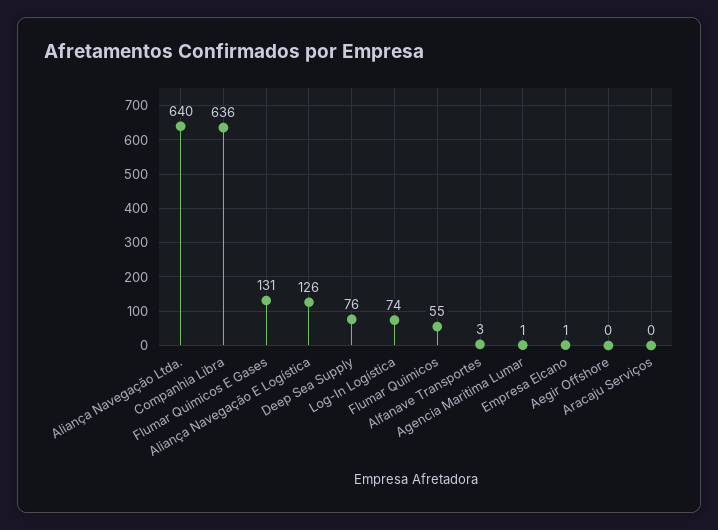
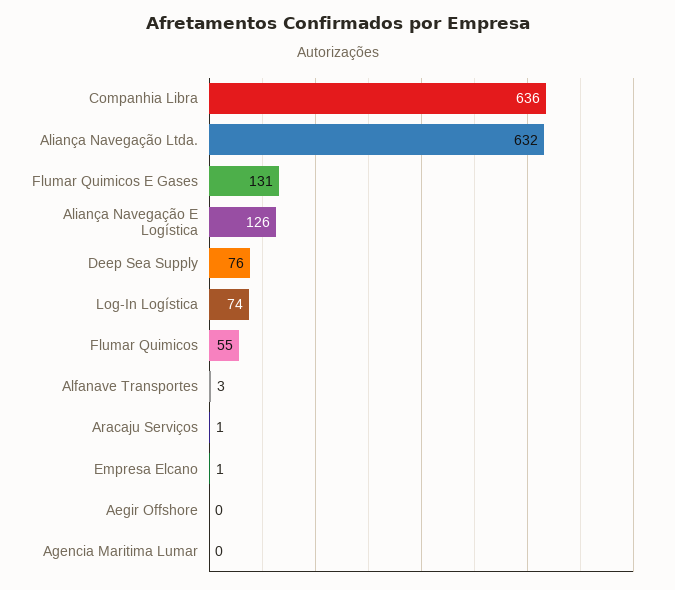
Aliança Navegação Ltda.: 640 -> 632
Agencia Maritima Lumar: 1 -> 0
Aracaju Serviços: 0 -> 1

